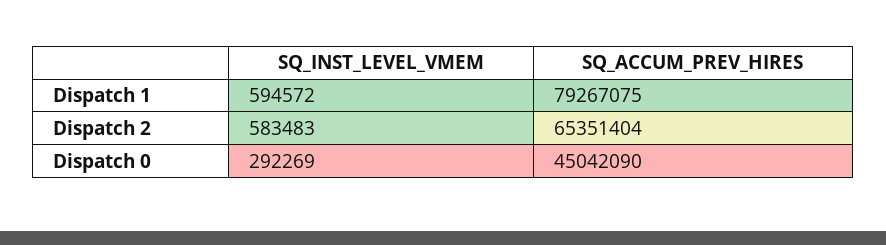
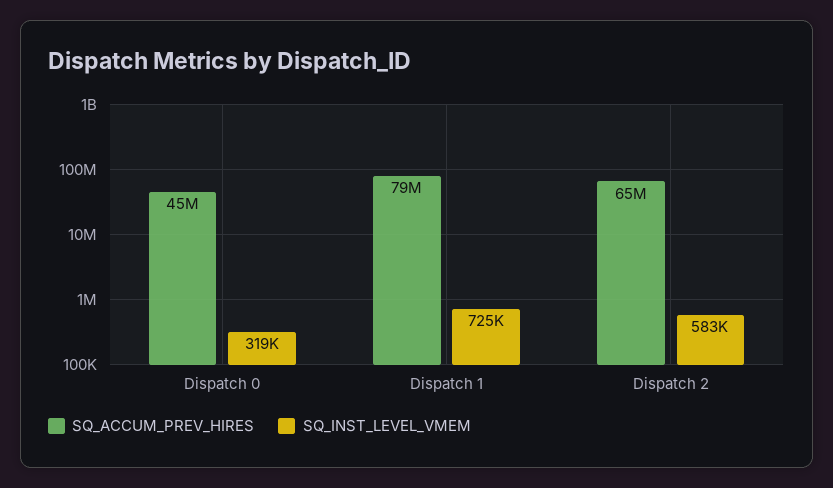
SQ_INST_LEVEL_VMEM, Dispatch 1: 594572 -> 725000
SQ_INST_LEVEL_VMEM, Dispatch 0: 292269 -> 319000

